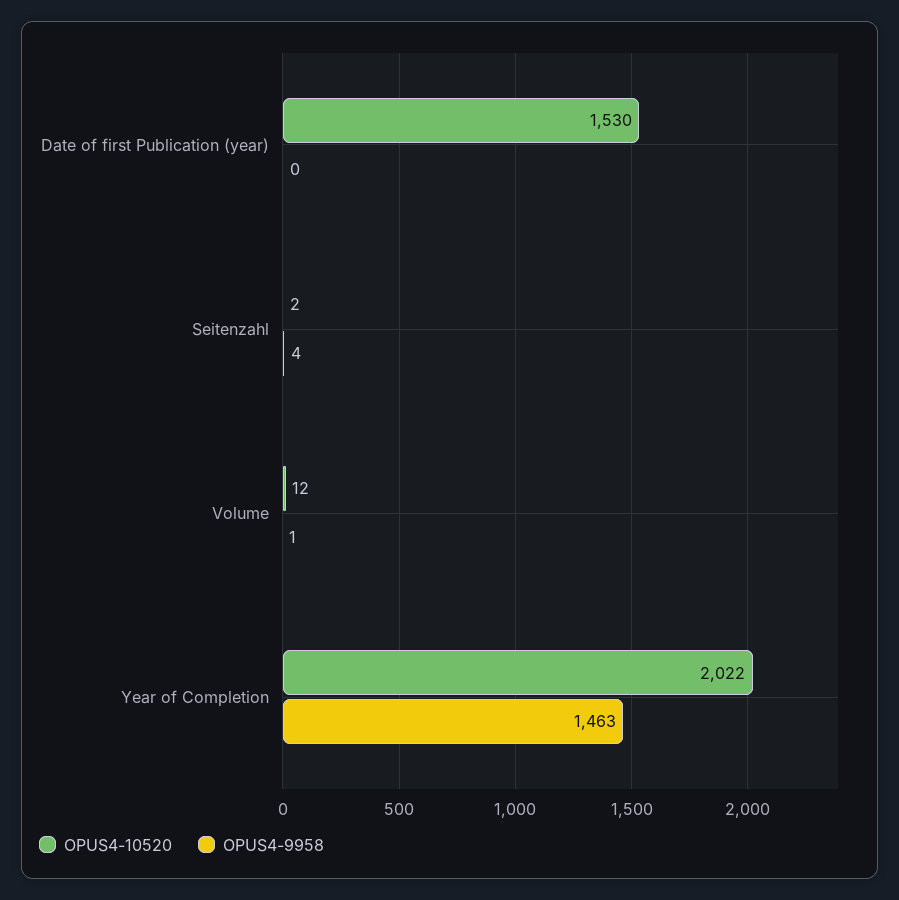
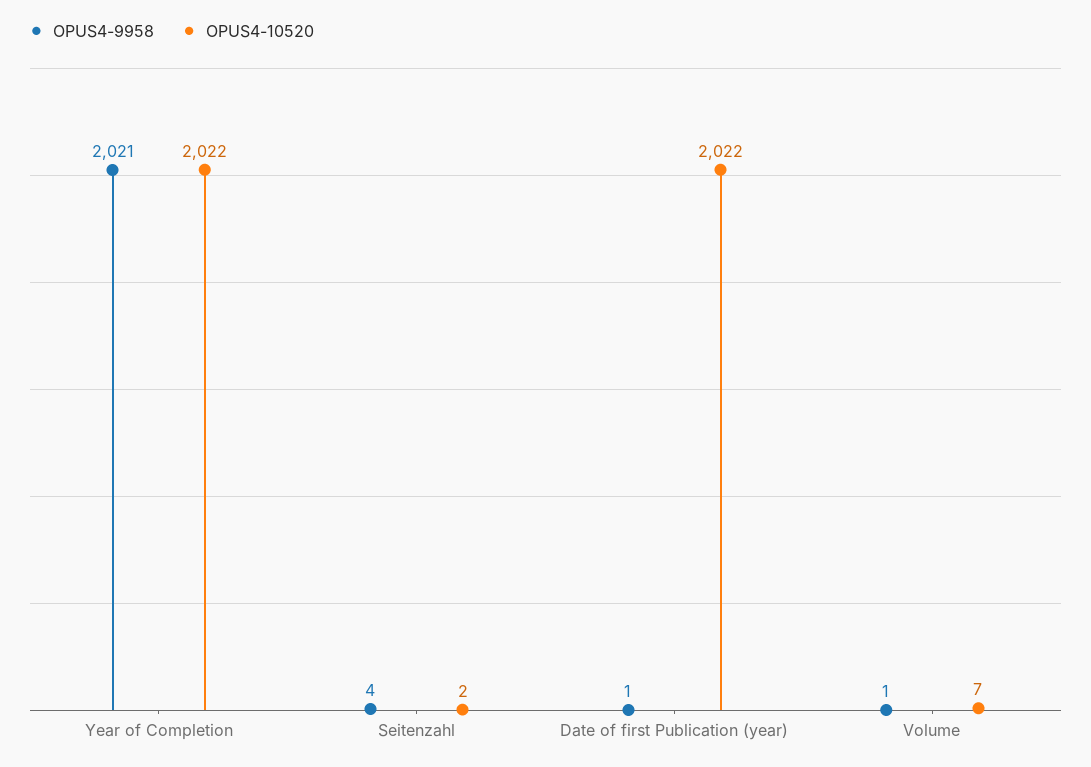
OPUS4-10520, Date of first Publication (year): 1530 -> 2022
OPUS4-9958, Date of first Publication (year): 0 -> 1
OPUS4-10520, Volume: 12 -> 7
OPUS4-9958, Year of Completion: 1463 -> 2021

